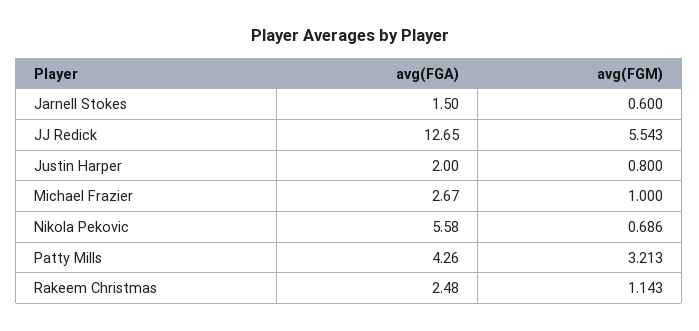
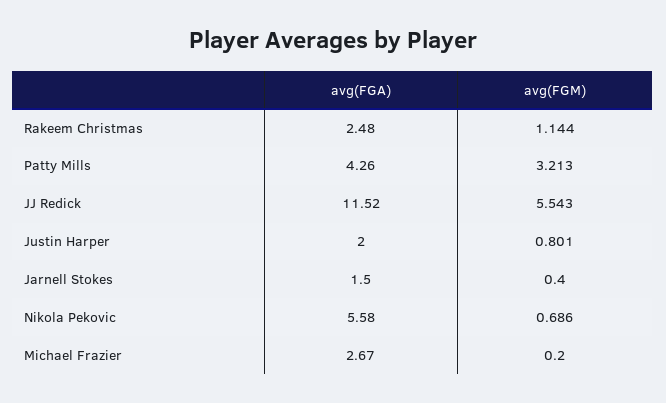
avg(FGM), Jarnell Stokes: 0.6 -> 0.4
avg(FGA), JJ Redick: 12.65 -> 11.52
avg(FGM), Justin Harper: 0.8 -> 0.801
avg(FGM), Michael Frazier: 1 -> 0.2
avg(FGM), Rakeem Christmas: 1.143 -> 1.144

